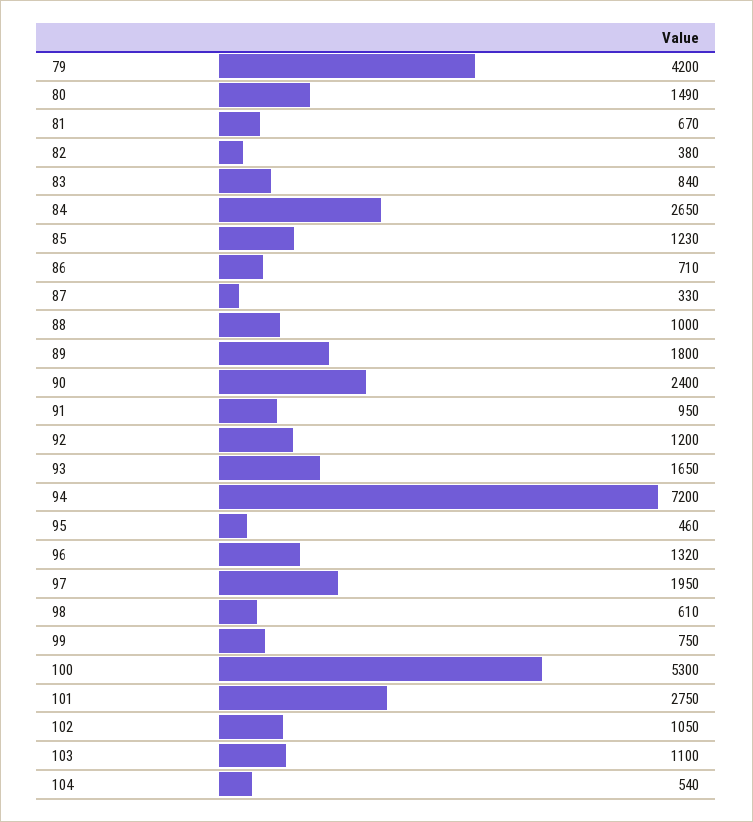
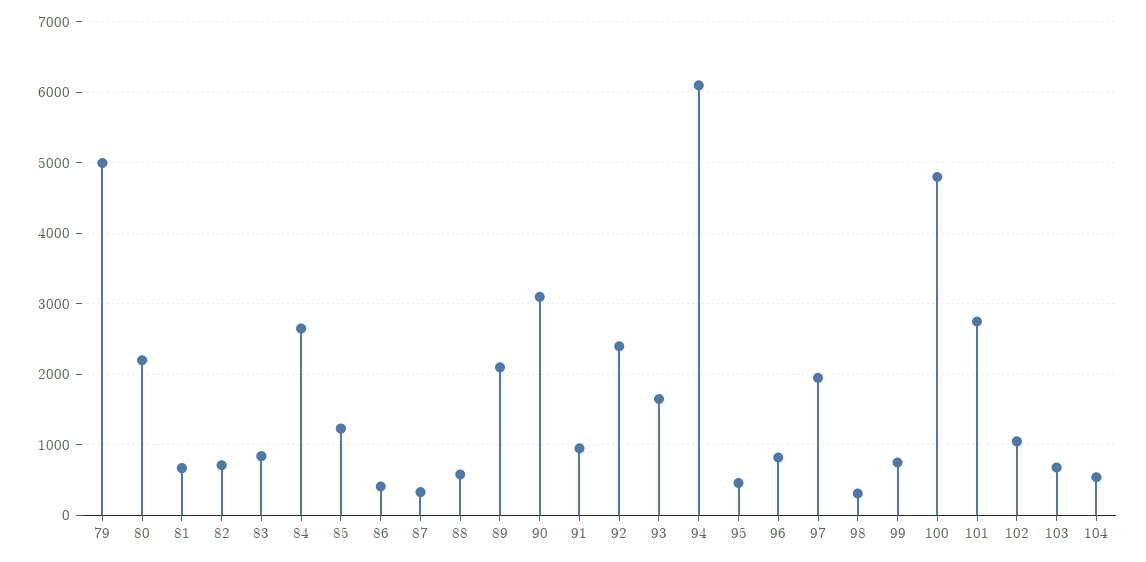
79: 4200 -> 5000
80: 1490 -> 2200
82: 380 -> 700
86: 710 -> 400
88: 1000 -> 600
89: 1800 -> 2100
90: 2400 -> 3100
92: 1200 -> 2400
94: 7200 -> 6100
96: 1320 -> 800
98: 610 -> 300
100: 5300 -> 4800
103: 1100 -> 700

